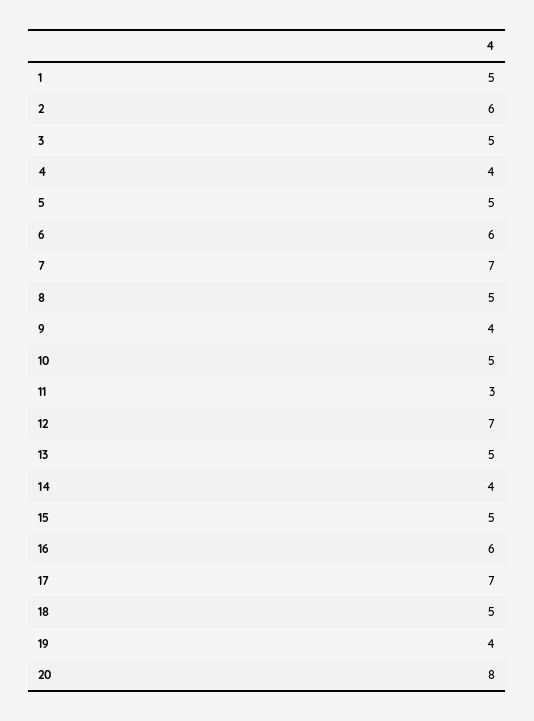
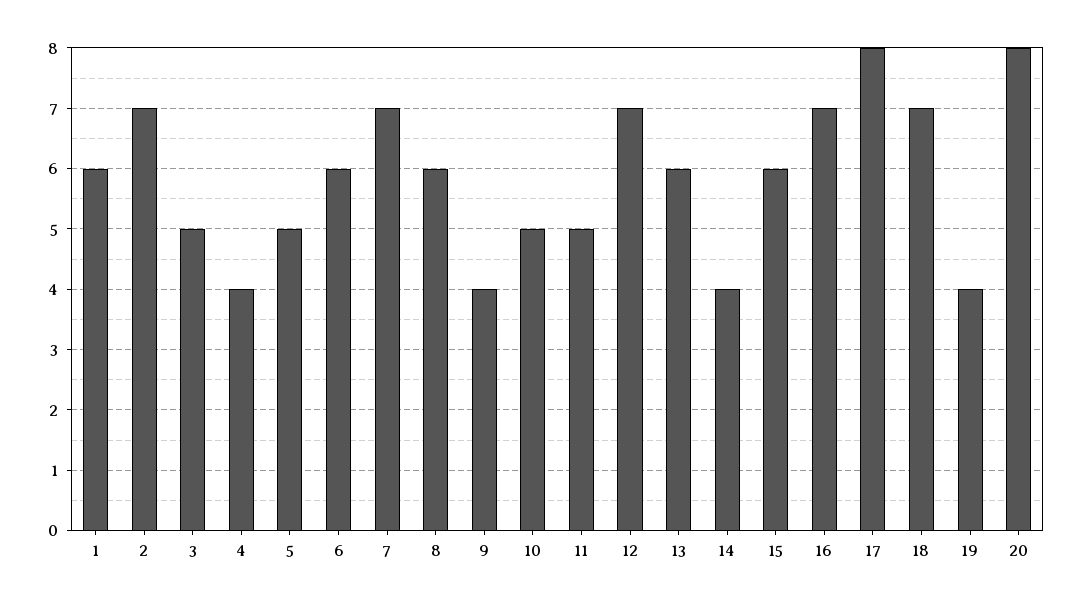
1: 5 -> 6
2: 6 -> 7
8: 5 -> 6
11: 3 -> 5
13: 5 -> 6
15: 5 -> 6
16: 6 -> 7
17: 7 -> 8
18: 5 -> 7

